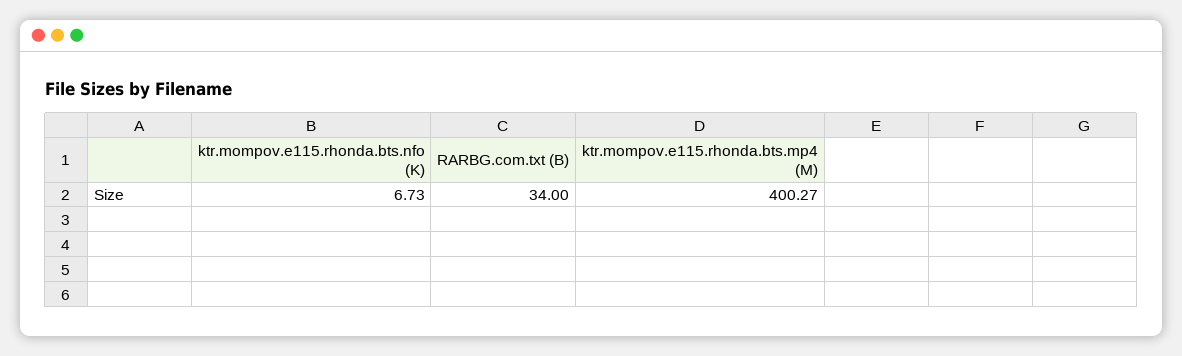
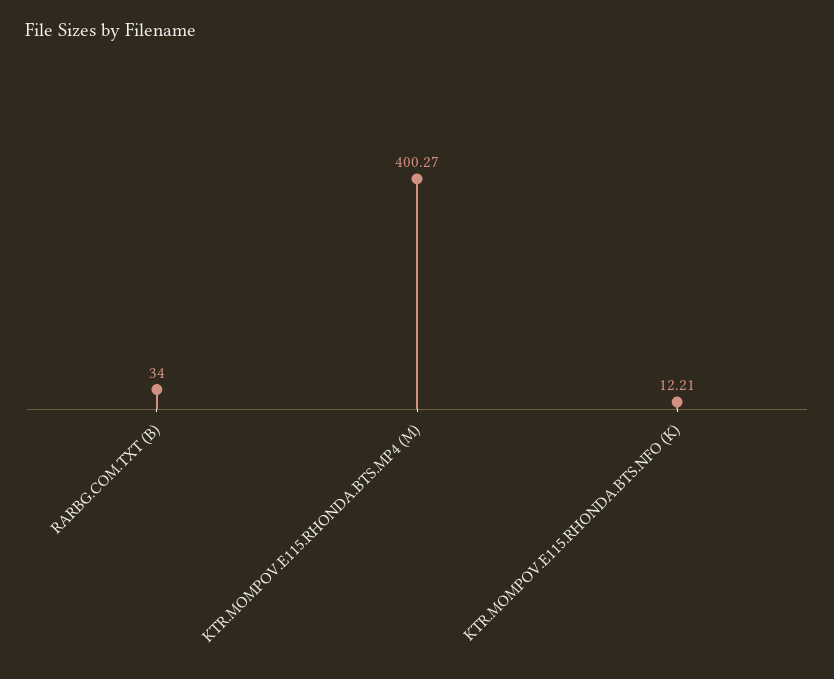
ktr.mompov.e115.rhonda.bts.nfo (K): 6.73 -> 12.21

